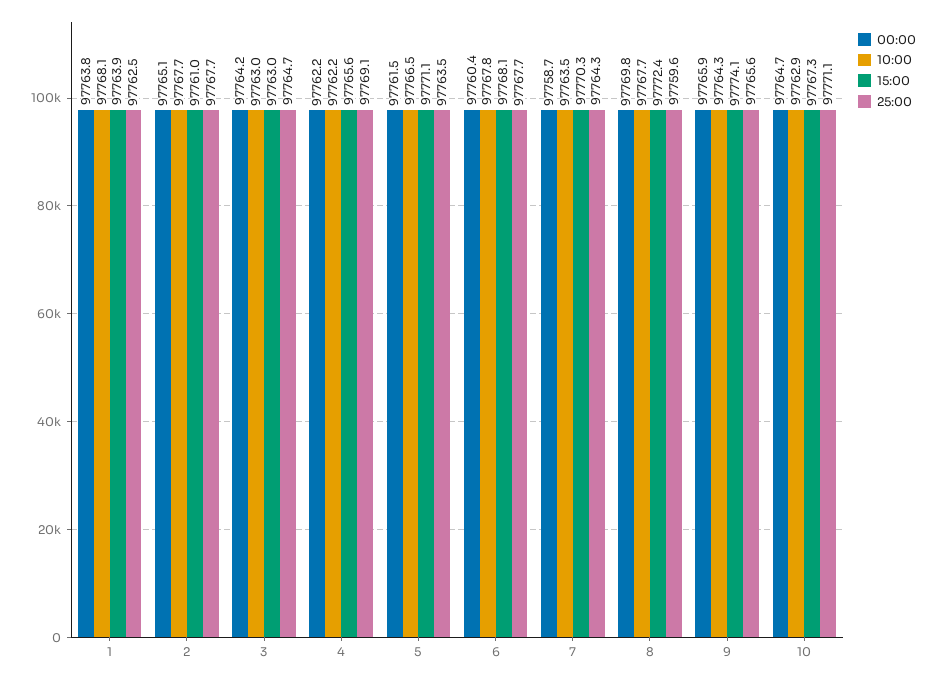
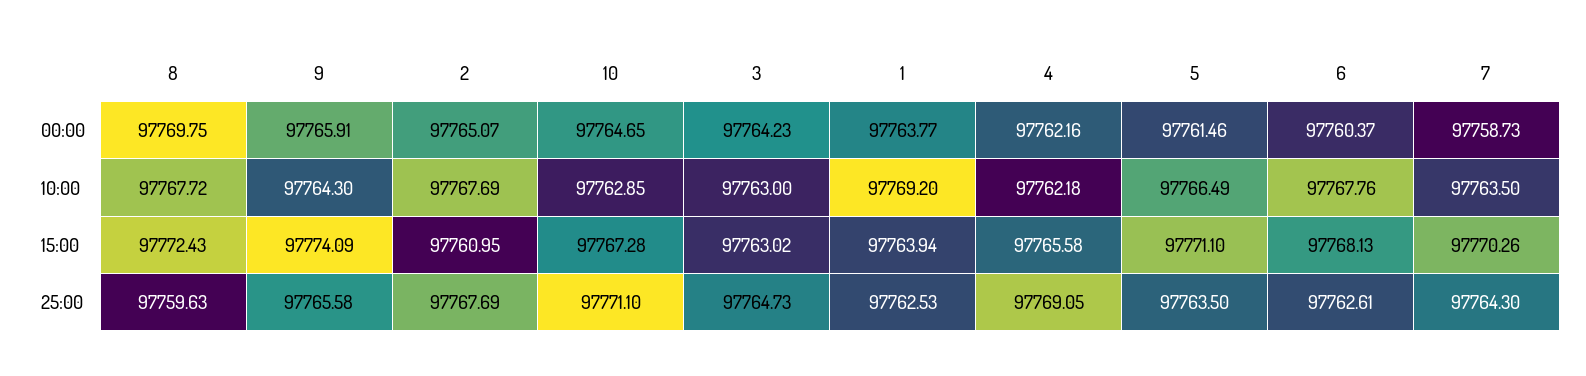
10:00, 1: 97768.1 -> 97769.2
25:00, 6: 97767.7 -> 97762.61

